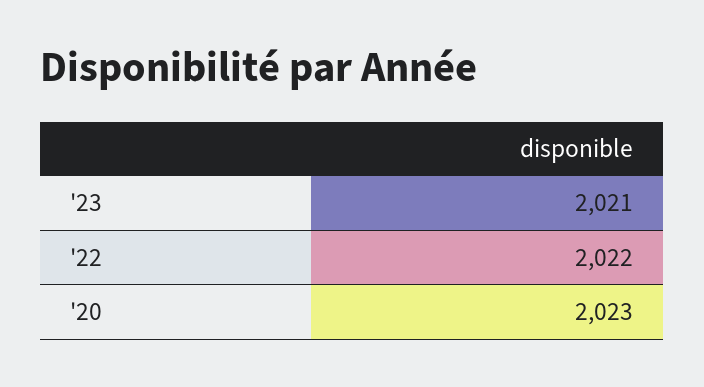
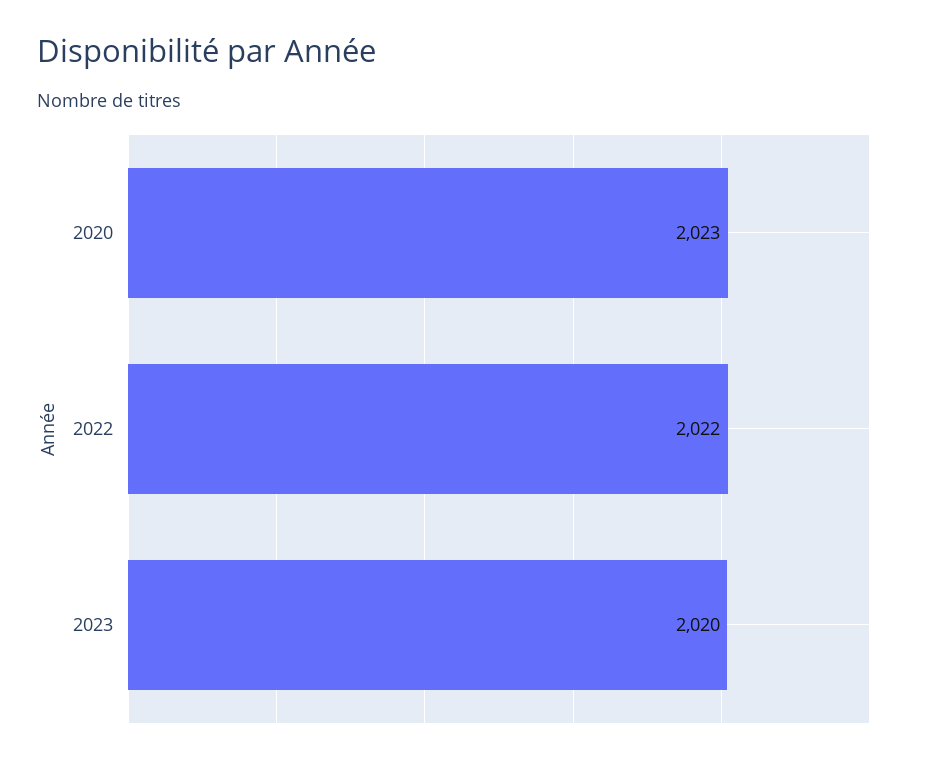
'23: 2021 -> 2020

